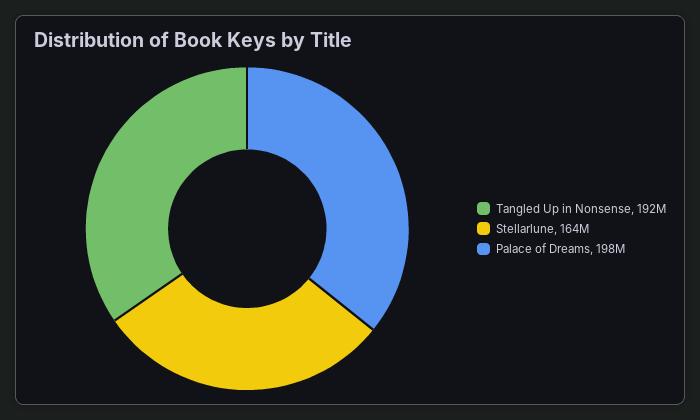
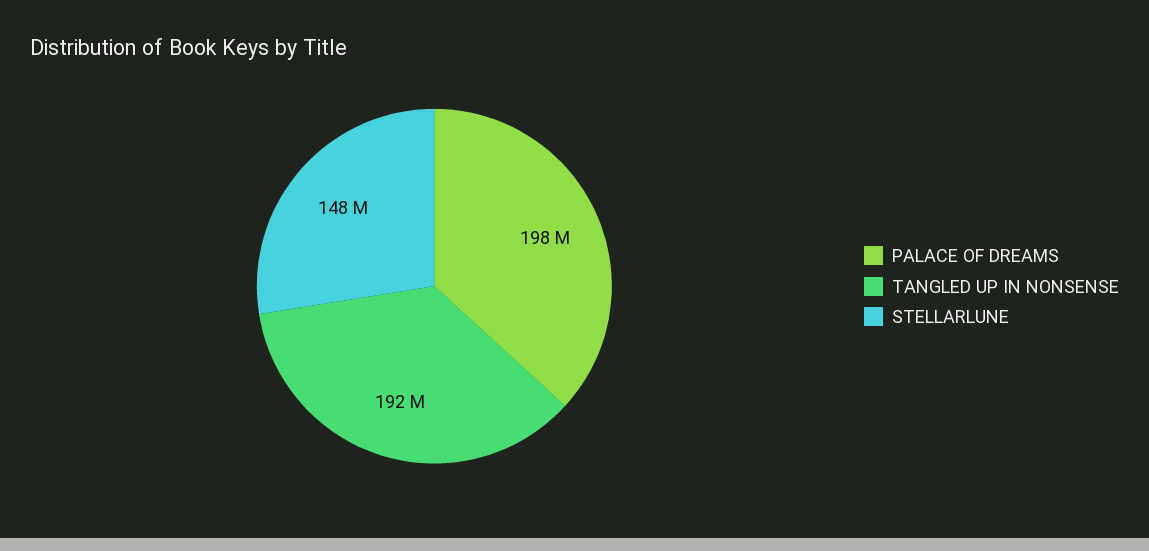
Stellarlune: 164000000 -> 148000000

